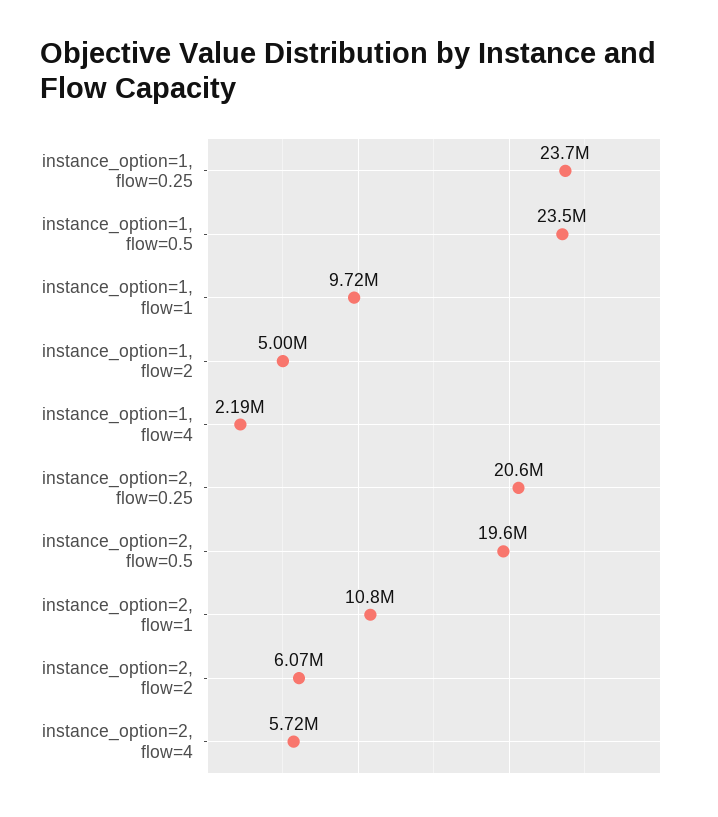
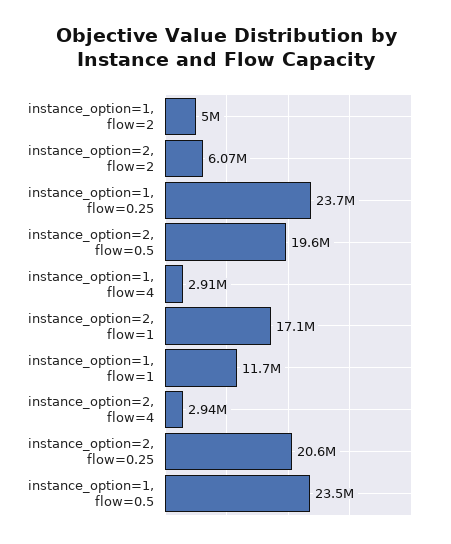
instance_option=1, flow=1: 9720000 -> 11700000
instance_option=1, flow=4: 2190000 -> 2910000
instance_option=2, flow=1: 10800000 -> 17100000
instance_option=2, flow=4: 5720000 -> 2940000

